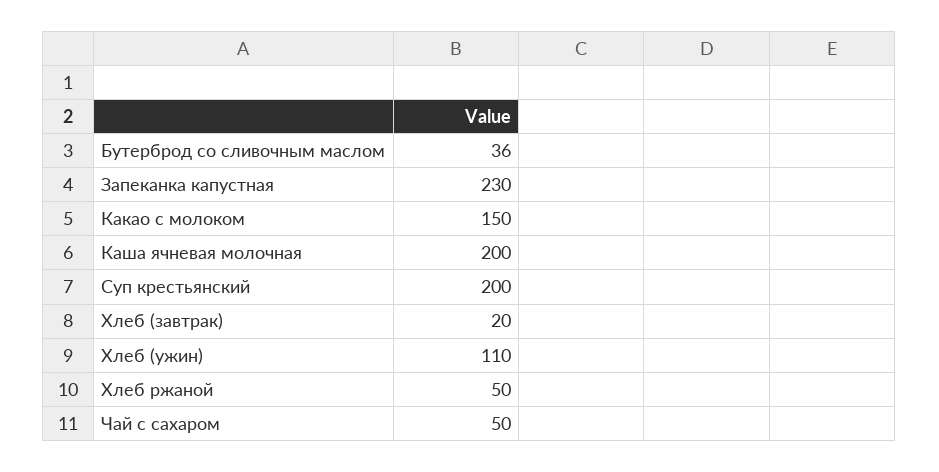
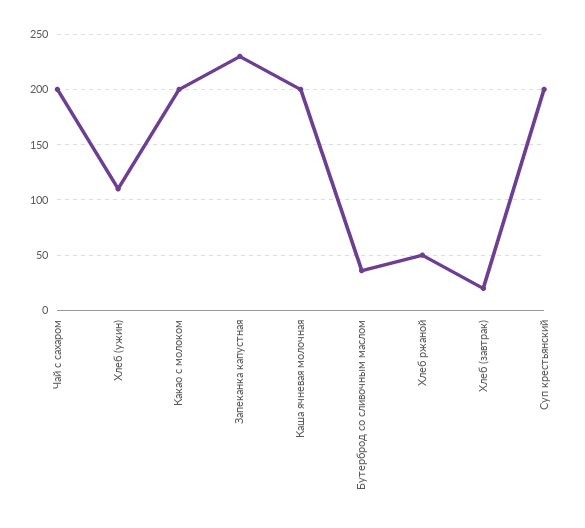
Какао с молоком: 150 -> 200
Чай с сахаром: 50 -> 200

